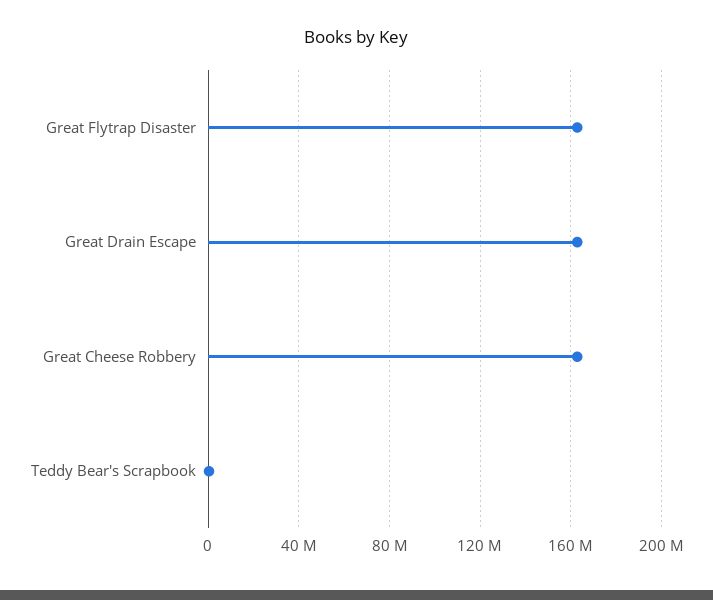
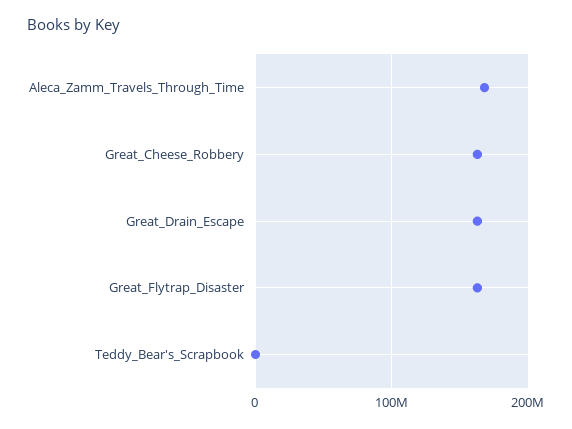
Aleca_Zamm_Travels_Through_Time: none -> 170000000

